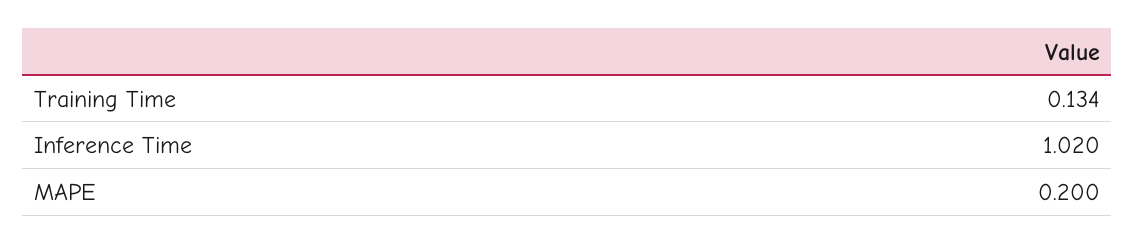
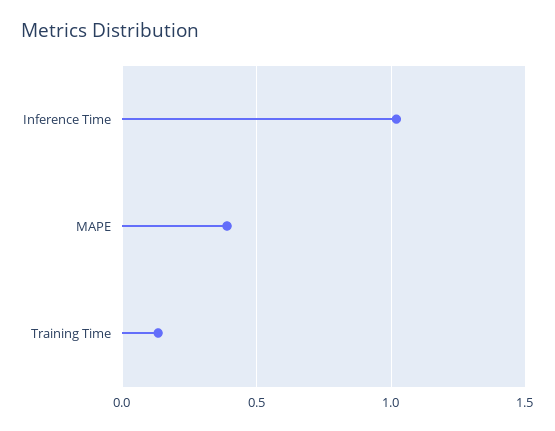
MAPE: 0.2 -> 0.4

